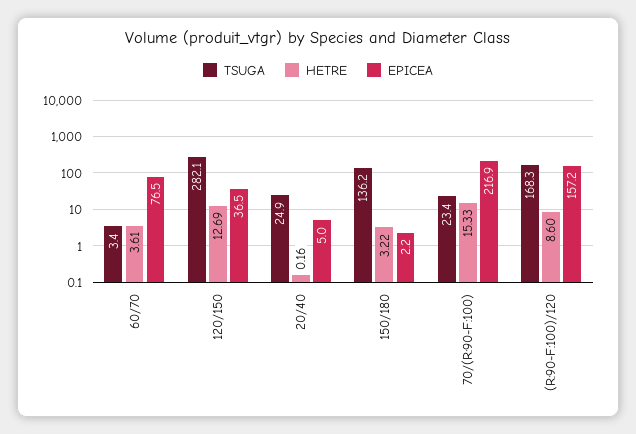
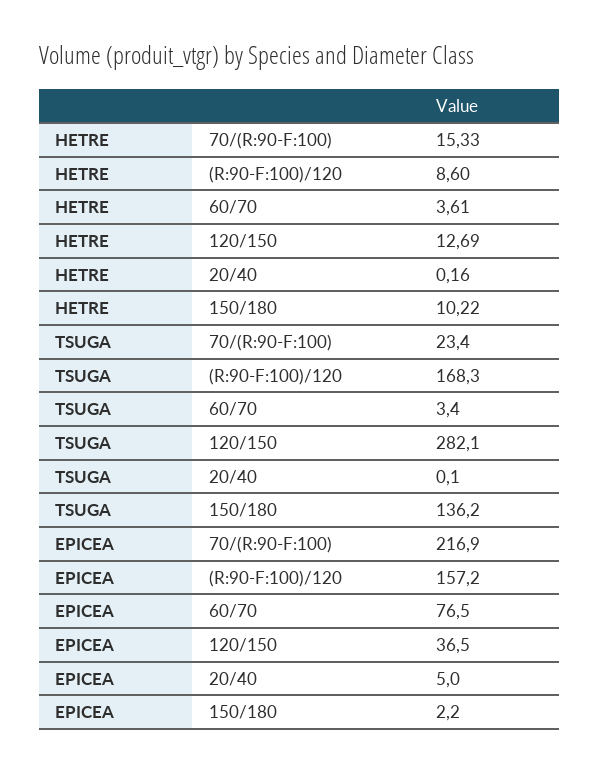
TSUGA, 20/40: 24.9 -> 0.1
HETRE, 150/180: 3.22 -> 10.22

